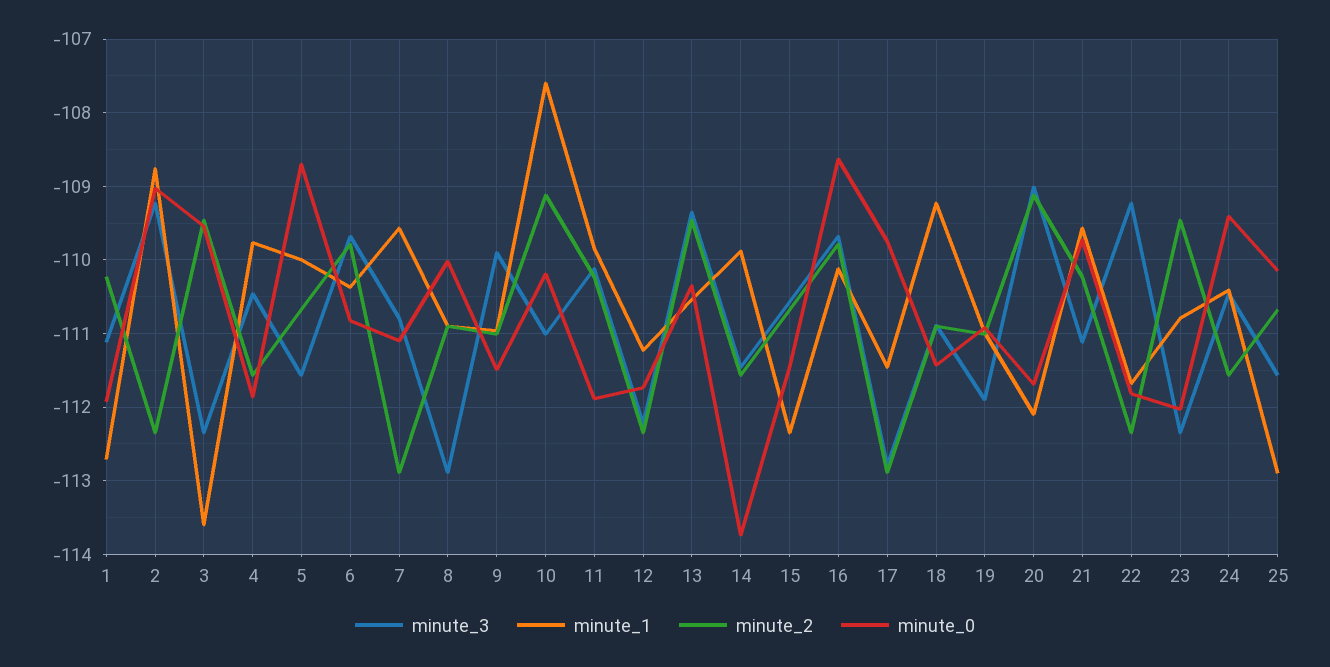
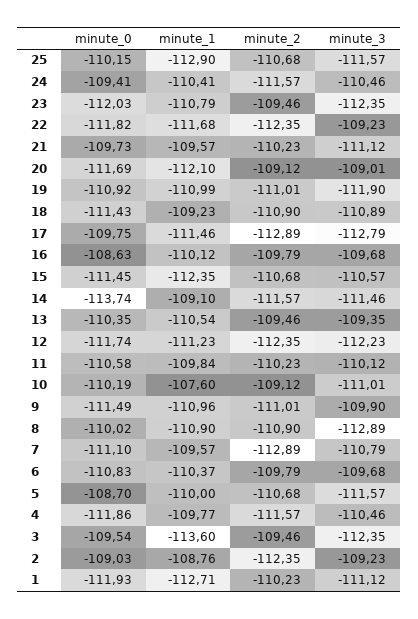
minute_0, 11: -111.9 -> -110.58
minute_1, 14: -109.9 -> -109.1

